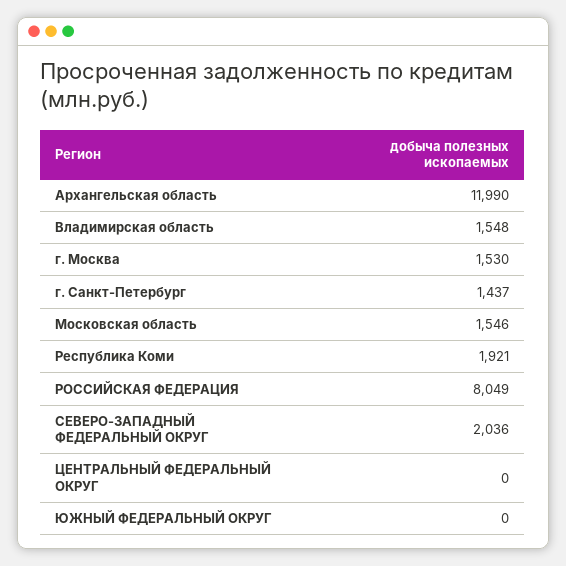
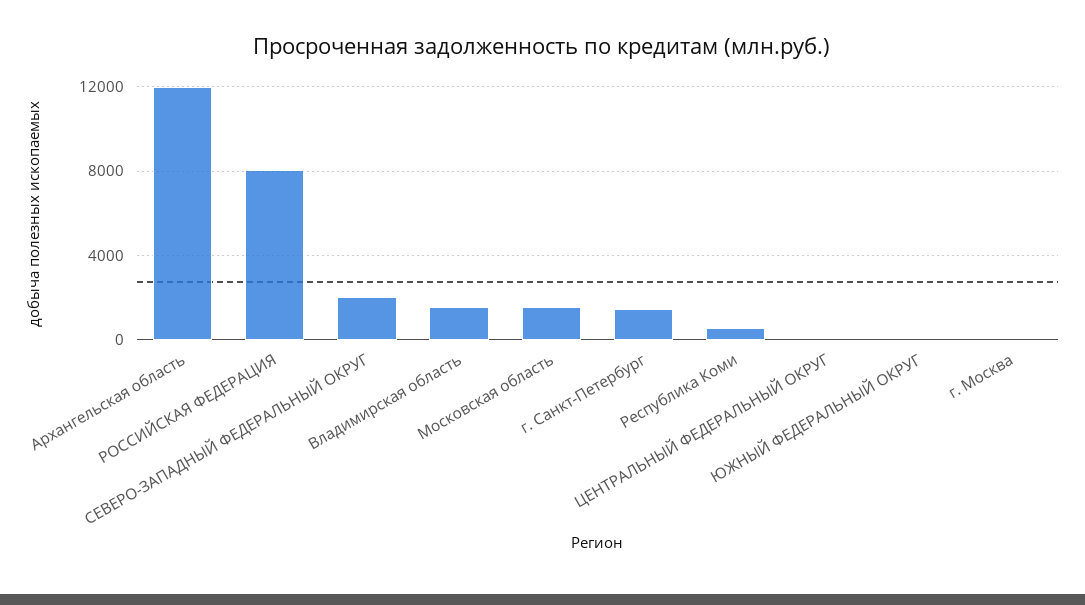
г. Москва: 1530 -> 0
Республика Коми: 1921 -> 500

